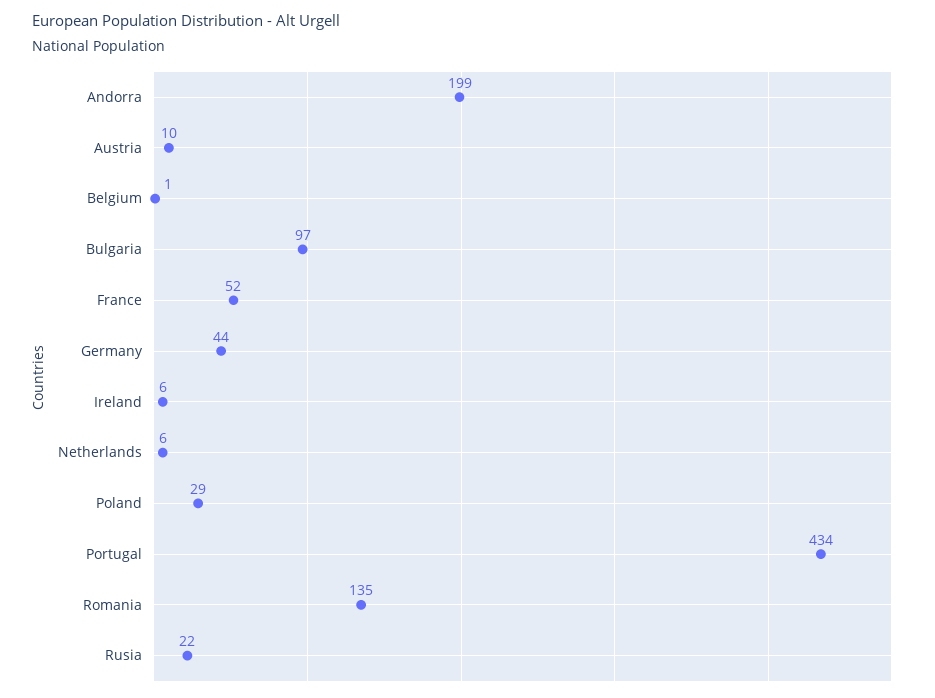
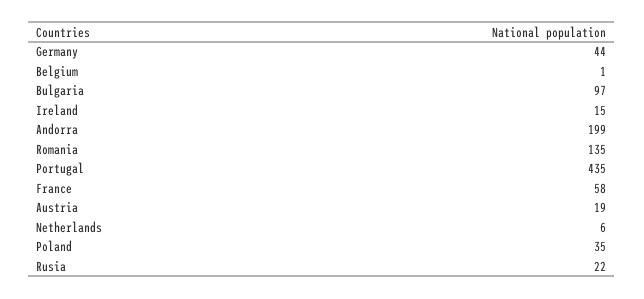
Austria: 10 -> 19
France: 52 -> 58
Ireland: 6 -> 15
Poland: 29 -> 35
Portugal: 434 -> 435

